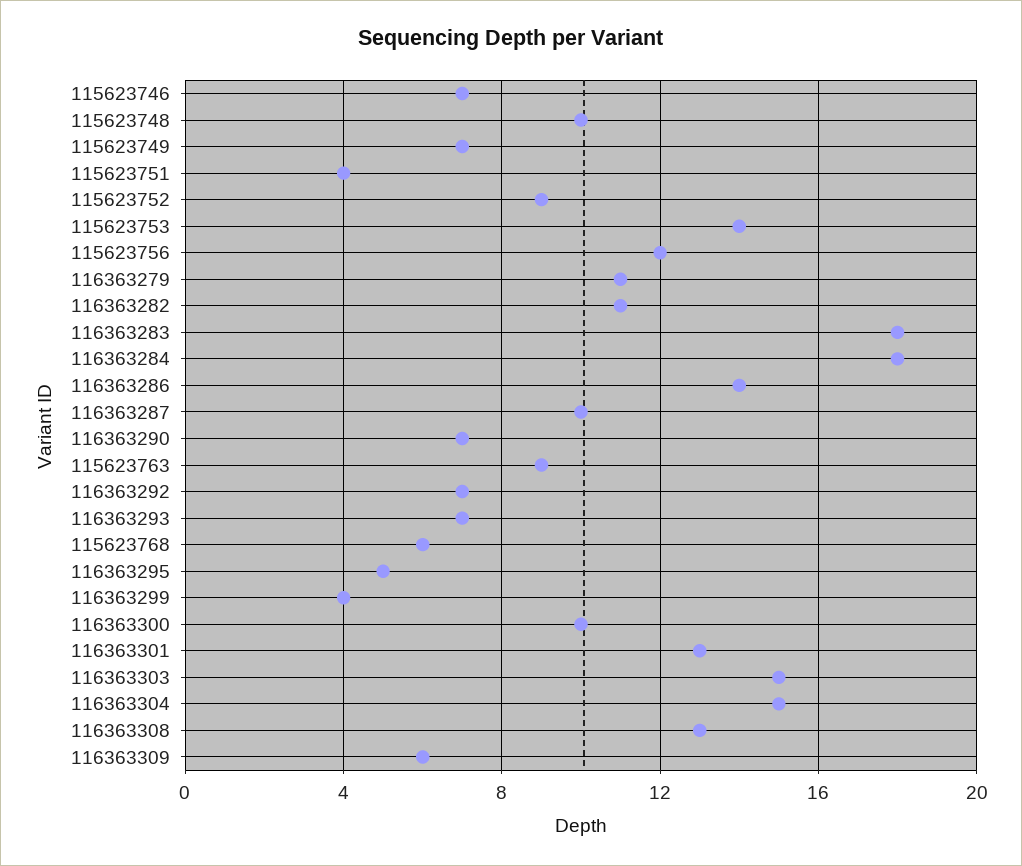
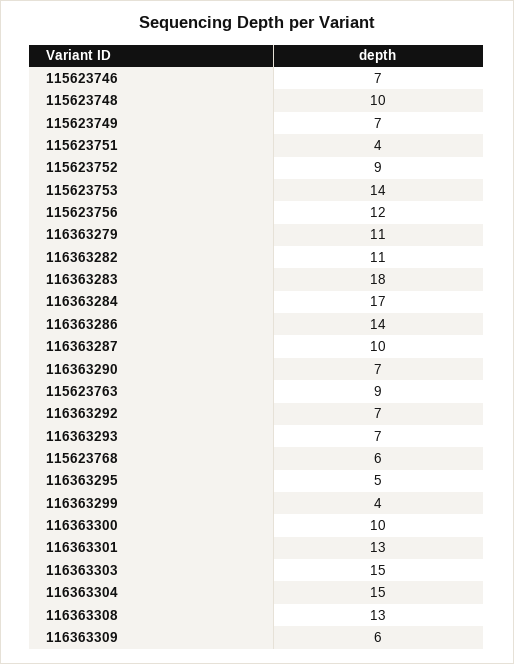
116363284: 18 -> 17

